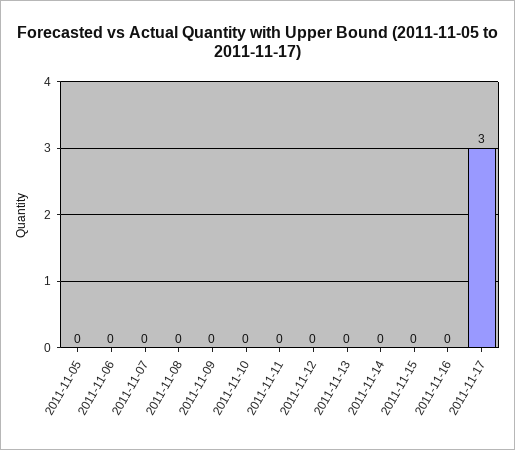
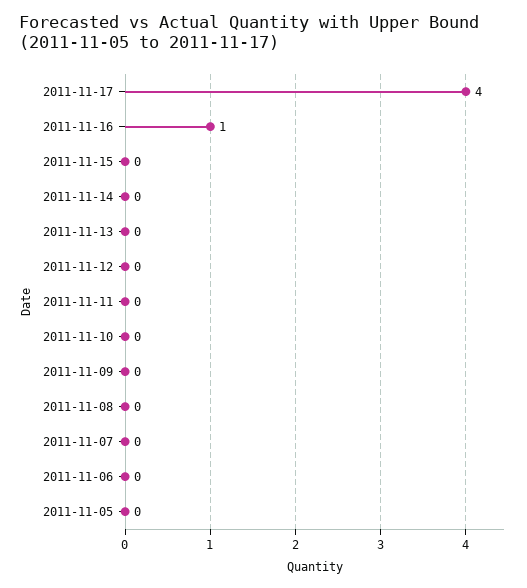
2011-11-16: 0 -> 1
2011-11-17: 3 -> 4

